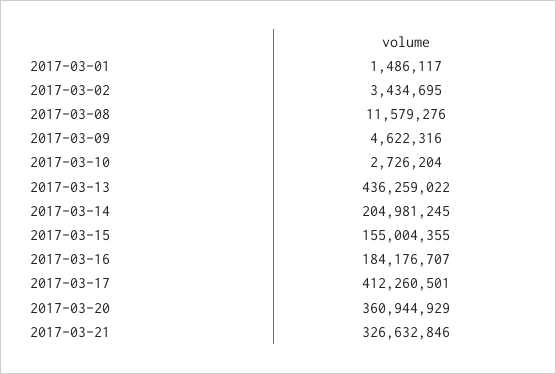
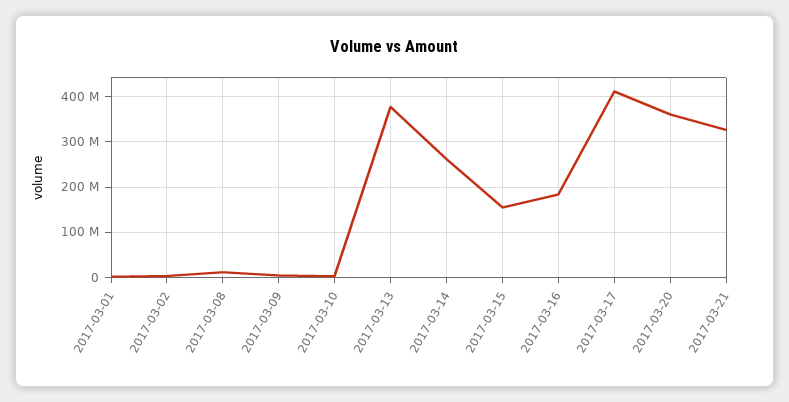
2017-03-13: 436259022 -> 380000000
2017-03-14: 204981245 -> 260000000

